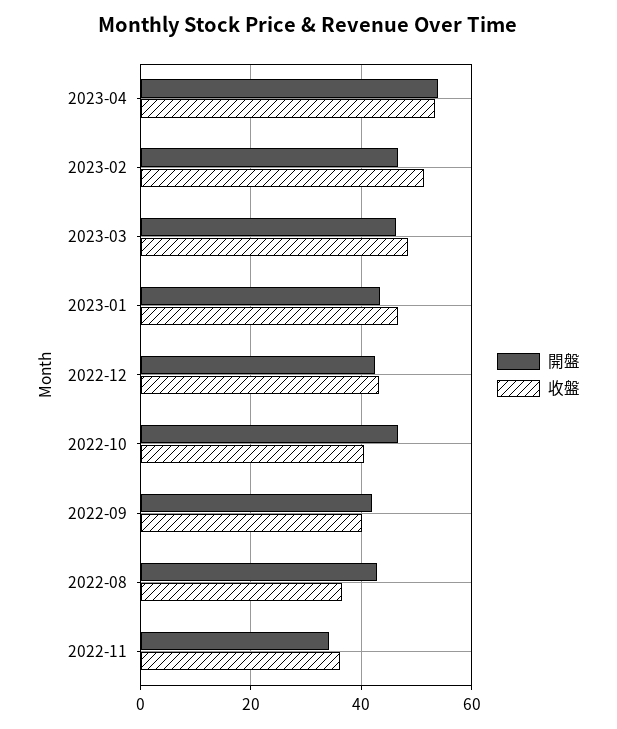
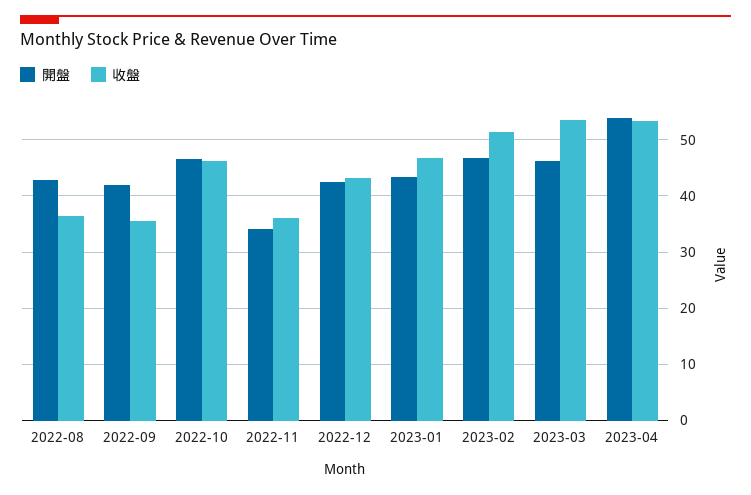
收盤, 2023-03: 48 -> 54
收盤, 2022-10: 40 -> 46
收盤, 2022-09: 40 -> 36

